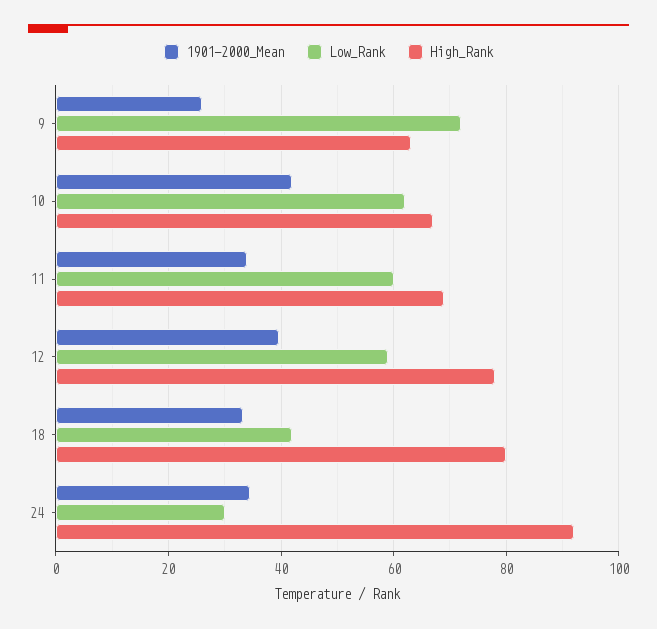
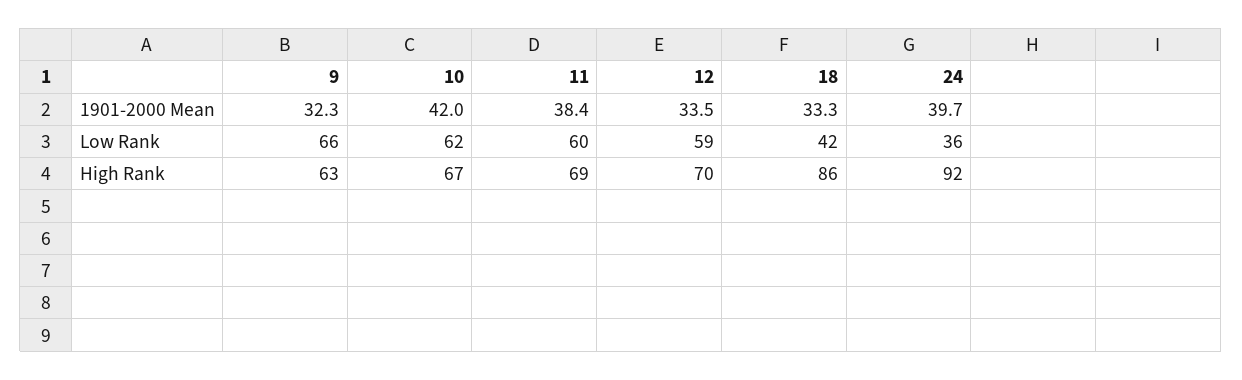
1901-2000_Mean, 9: 26 -> 32.3
Low_Rank, 9: 72 -> 66
1901-2000_Mean, 11: 34 -> 38.4
1901-2000_Mean, 12: 40 -> 33.5
High_Rank, 12: 78 -> 70
High_Rank, 18: 80 -> 86
1901-2000_Mean, 24: 34 -> 39.7
Low_Rank, 24: 30 -> 36

